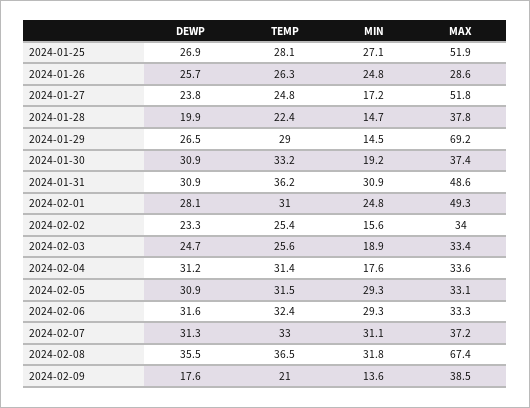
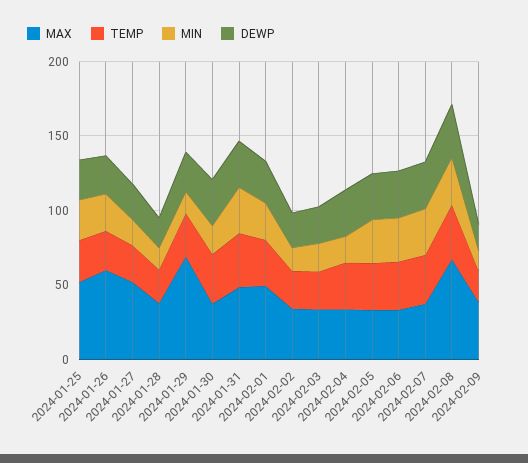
MAX, 2024-01-26: 28.6 -> 60

